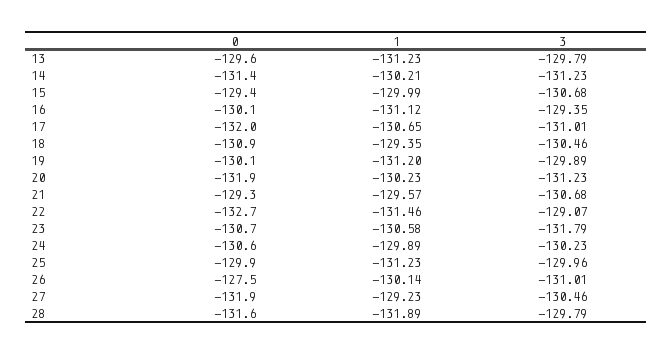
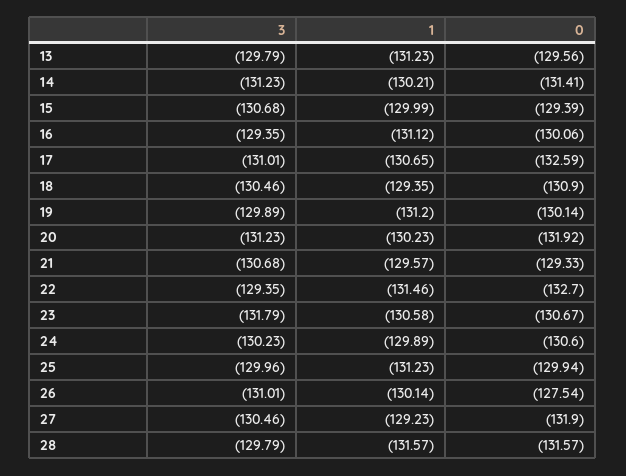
0, 17: -132 -> -132.59
3, 22: -129.07 -> -129.35
1, 28: -131.89 -> -131.57

